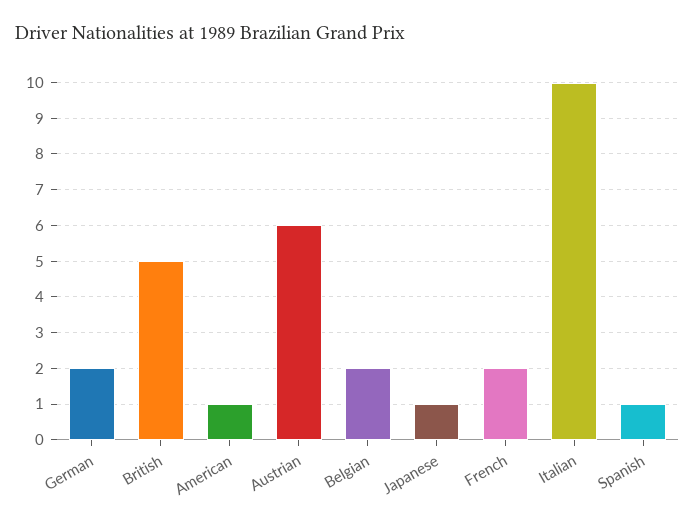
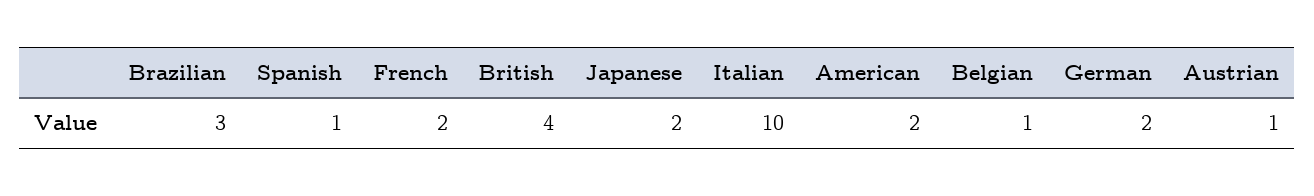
British: 5 -> 4
American: 1 -> 2
Austrian: 6 -> 1
Belgian: 2 -> 1
Japanese: 1 -> 2
Brazilian: none -> 3

